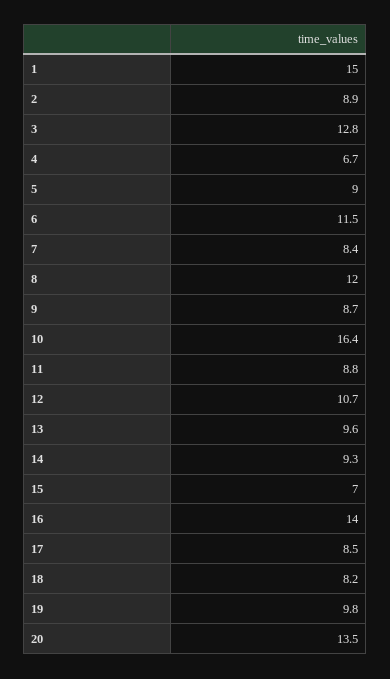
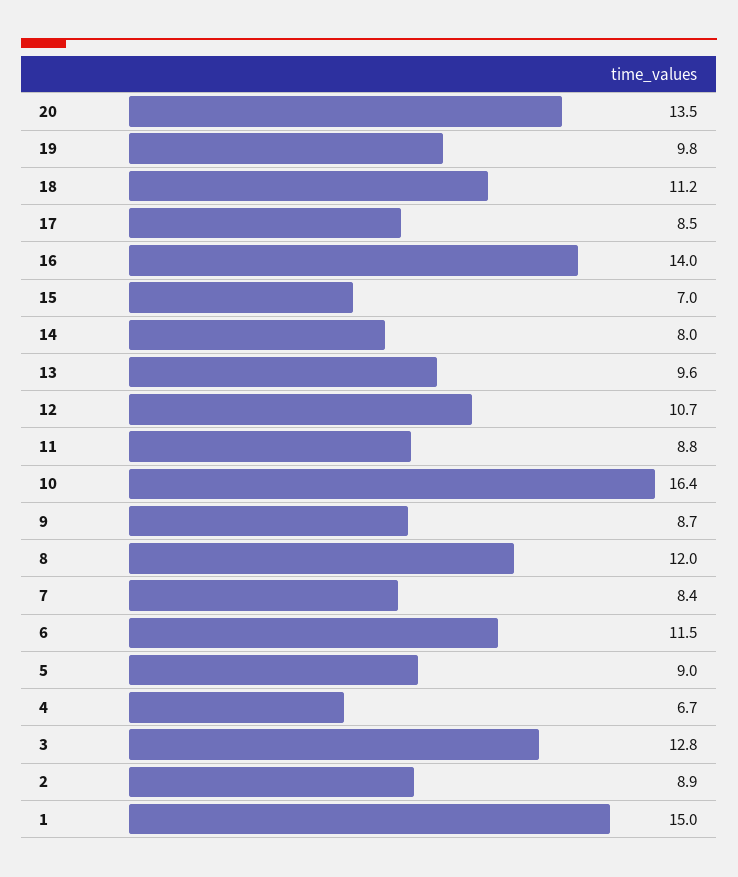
14: 9.3 -> 8
18: 8.2 -> 11.2

